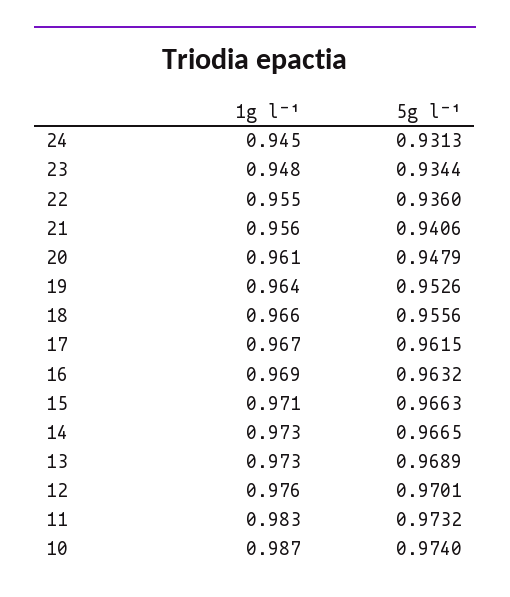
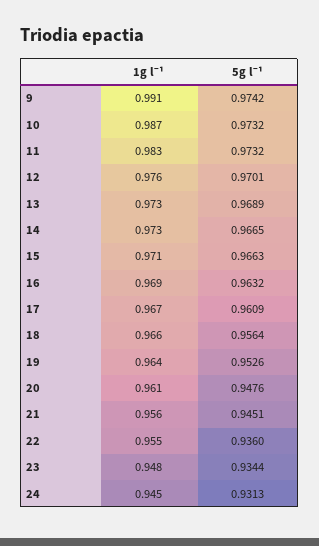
5g l⁻¹, 21: 0.9406 -> 0.9451
5g l⁻¹, 20: 0.9479 -> 0.9476
5g l⁻¹, 18: 0.9556 -> 0.9564
5g l⁻¹, 17: 0.9615 -> 0.9609
5g l⁻¹, 10: 0.974 -> 0.9732
1g l⁻¹, 9: none -> 0.991
5g l⁻¹, 9: none -> 0.9742

